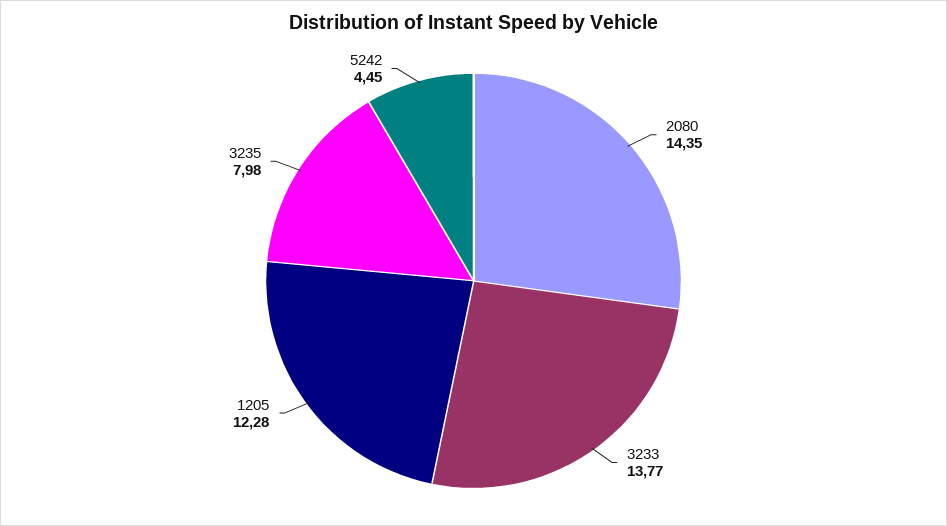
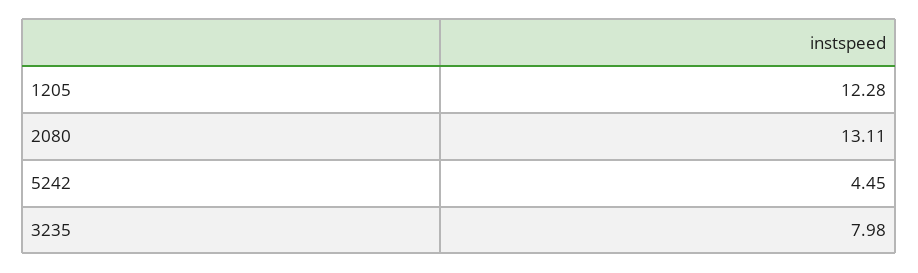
2080: 14.35 -> 13.11
3233: 13.77 -> none

